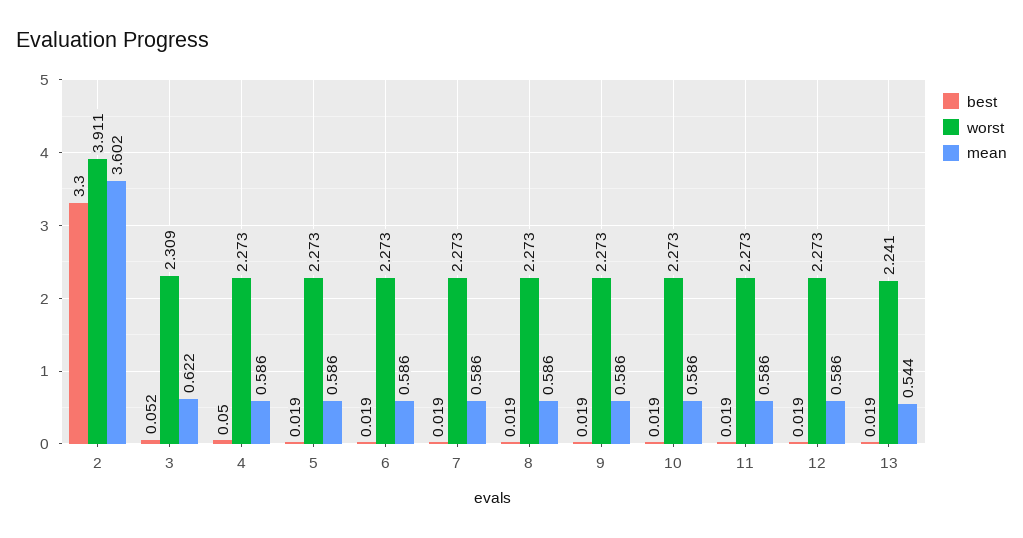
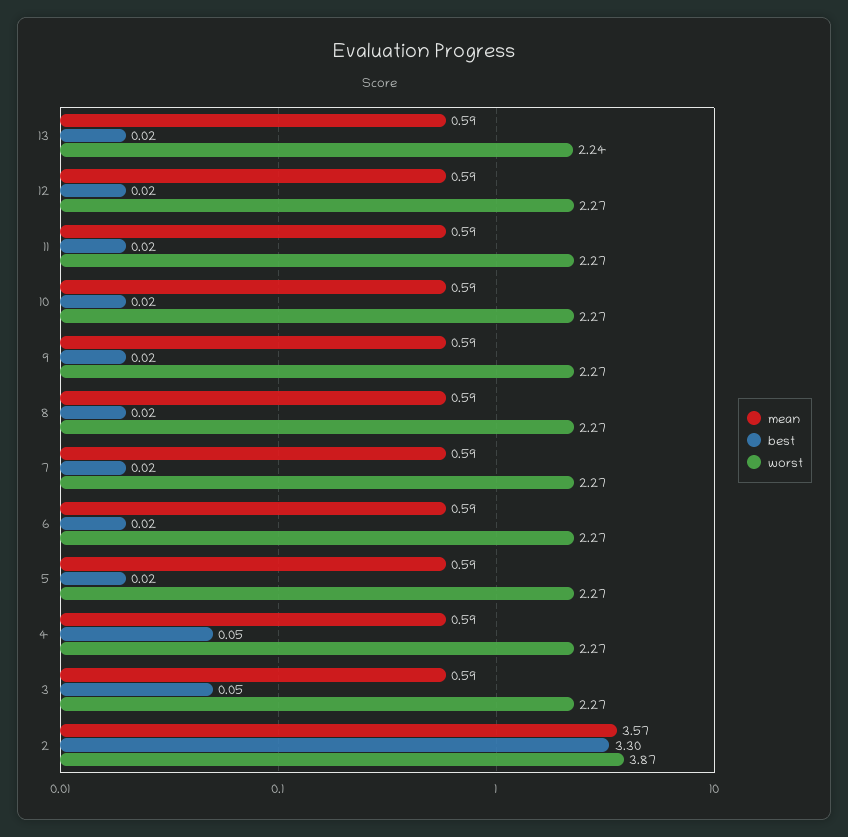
worst, 2: 3.911 -> 3.87
mean, 2: 3.602 -> 3.57
worst, 3: 2.309 -> 2.27
mean, 3: 0.622 -> 0.59
mean, 13: 0.544 -> 0.59

